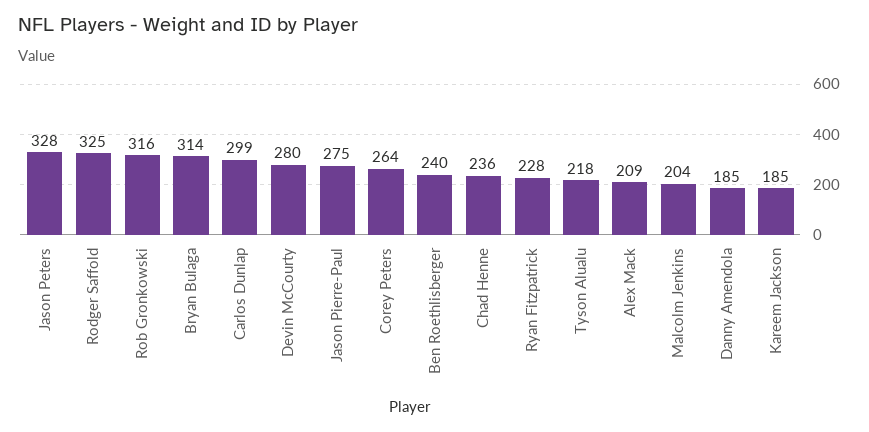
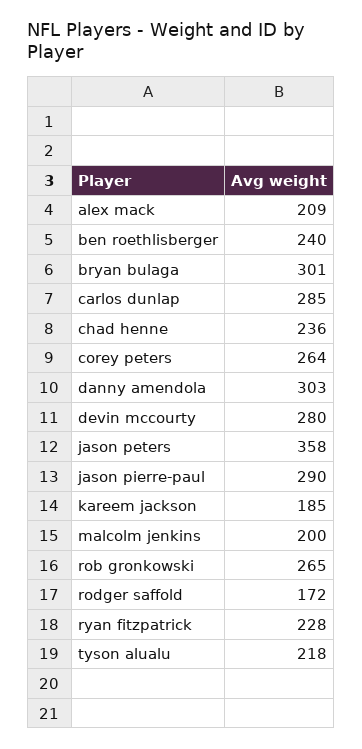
Jason Peters: 328 -> 358
Rodger Saffold: 325 -> 172
Rob Gronkowski: 316 -> 265
Bryan Bulaga: 314 -> 301
Carlos Dunlap: 299 -> 285
Jason Pierre-Paul: 275 -> 290
Malcolm Jenkins: 204 -> 200
Danny Amendola: 185 -> 303

